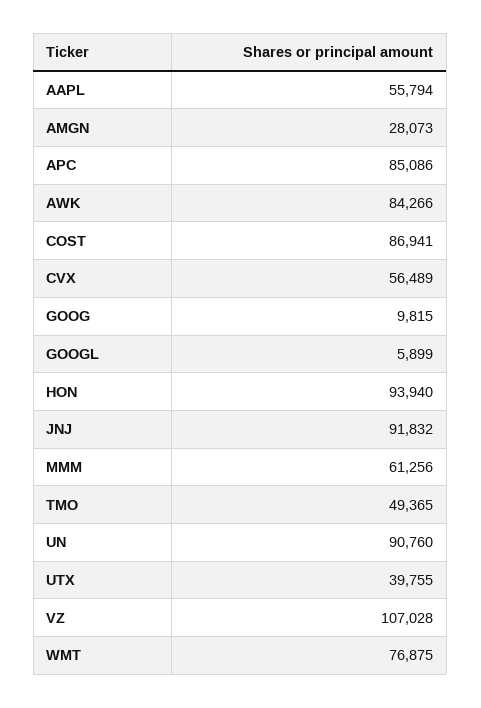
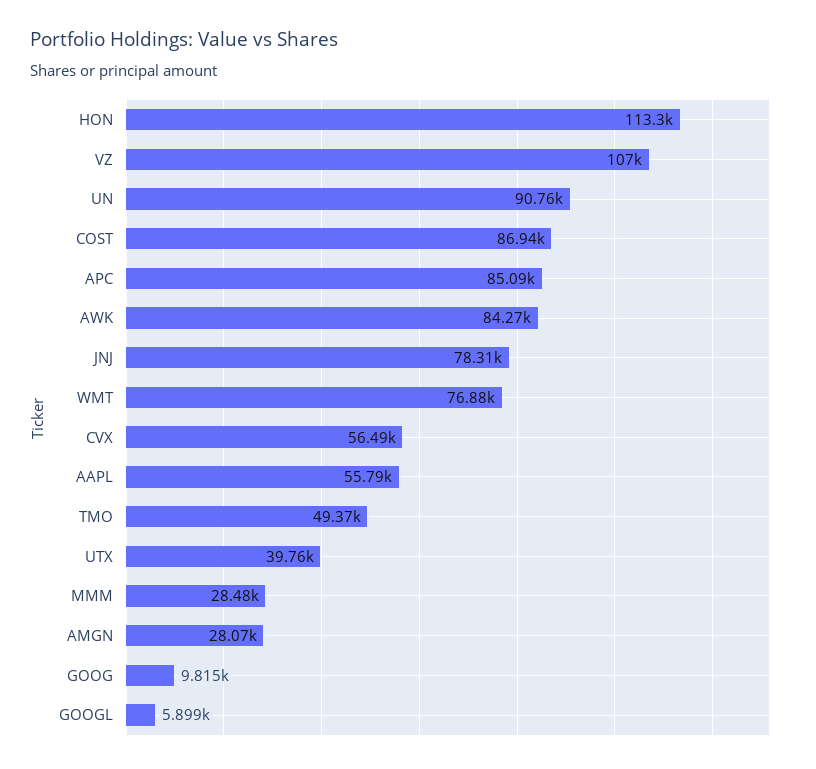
HON: 93940 -> 113300
JNJ: 91832 -> 78310
MMM: 61256 -> 28480

